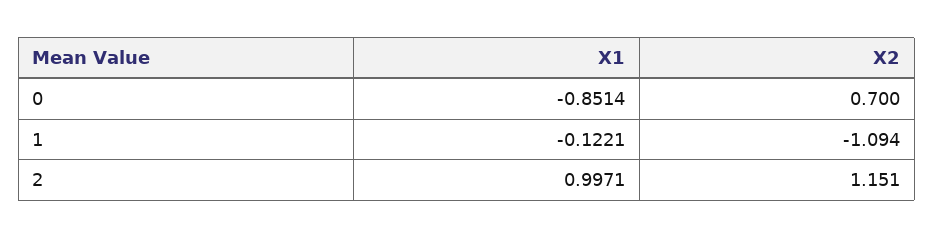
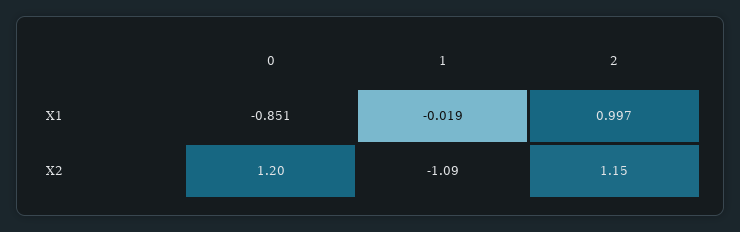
X2, 0: 0.7 -> 1.2
X1, 1: -0.1221 -> -0.019

